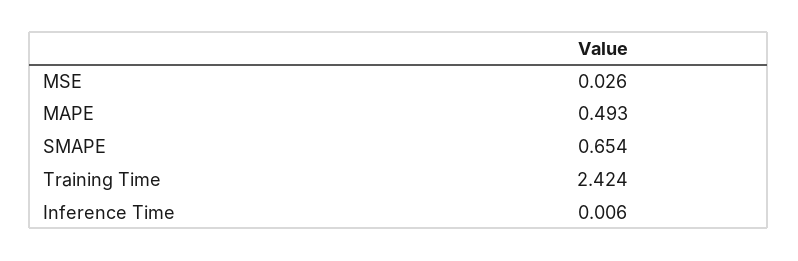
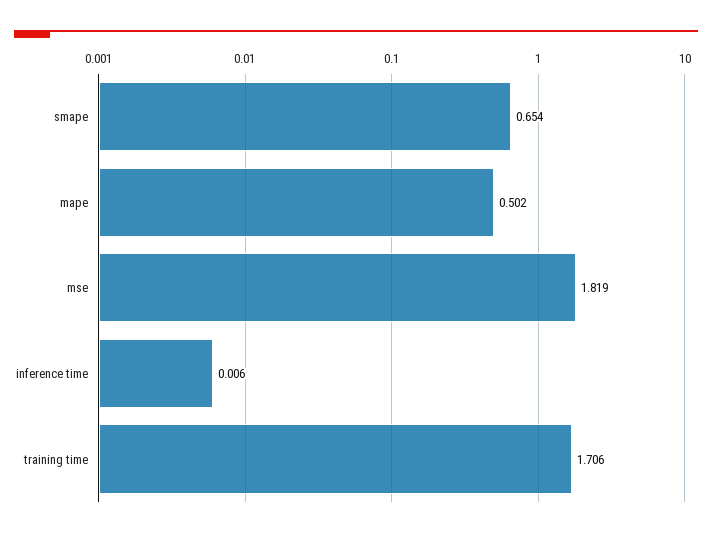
MSE: 0.026 -> 1.819
MAPE: 0.493 -> 0.502
Training Time: 2.424 -> 1.706

